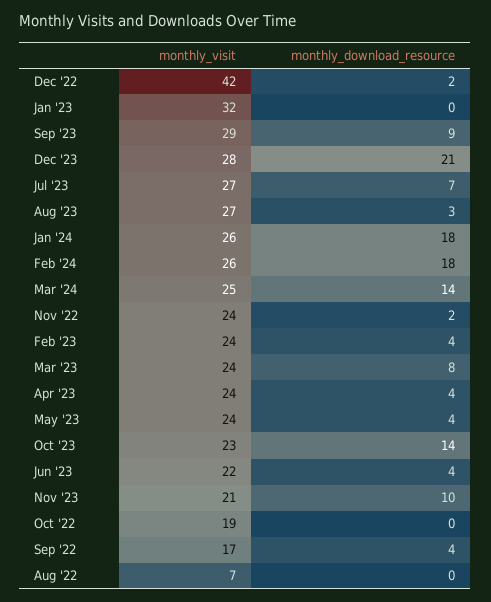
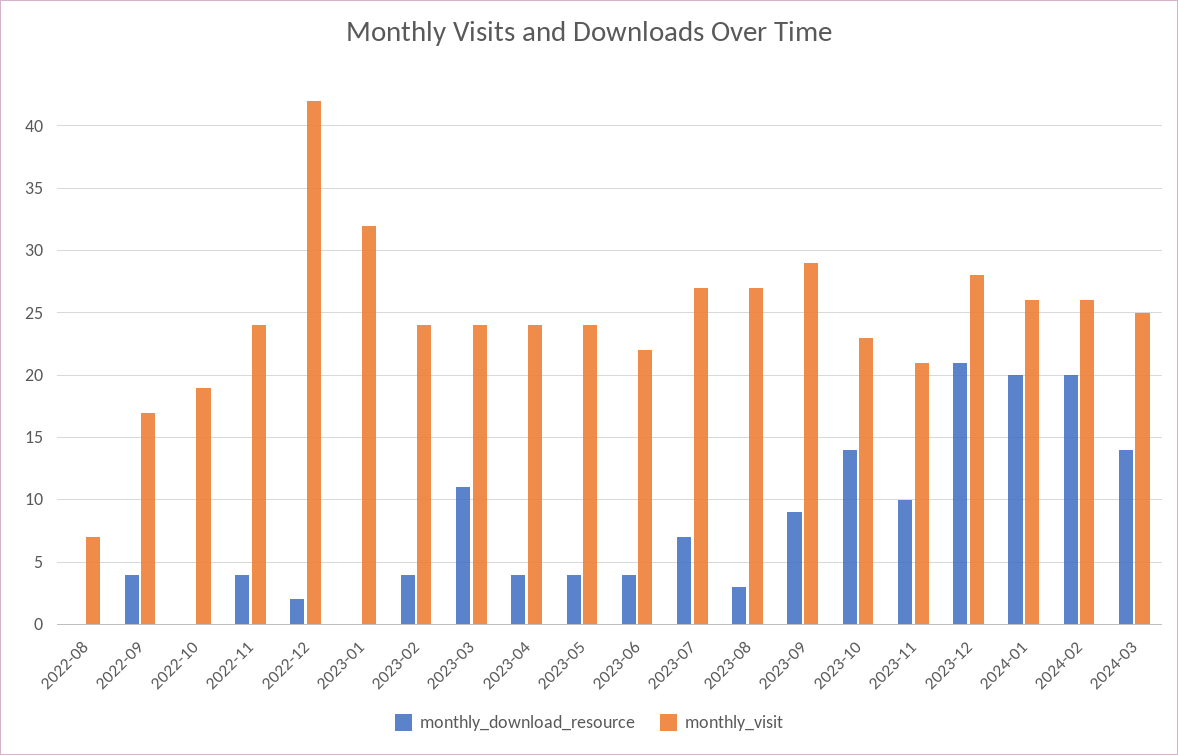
monthly_download_resource, Jan '24: 18 -> 20
monthly_download_resource, Feb '24: 18 -> 20
monthly_download_resource, Nov '22: 2 -> 4
monthly_download_resource, Mar '23: 8 -> 11

